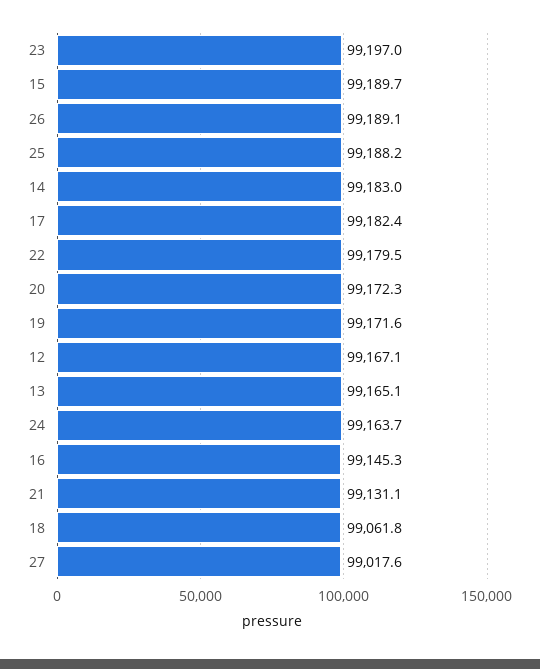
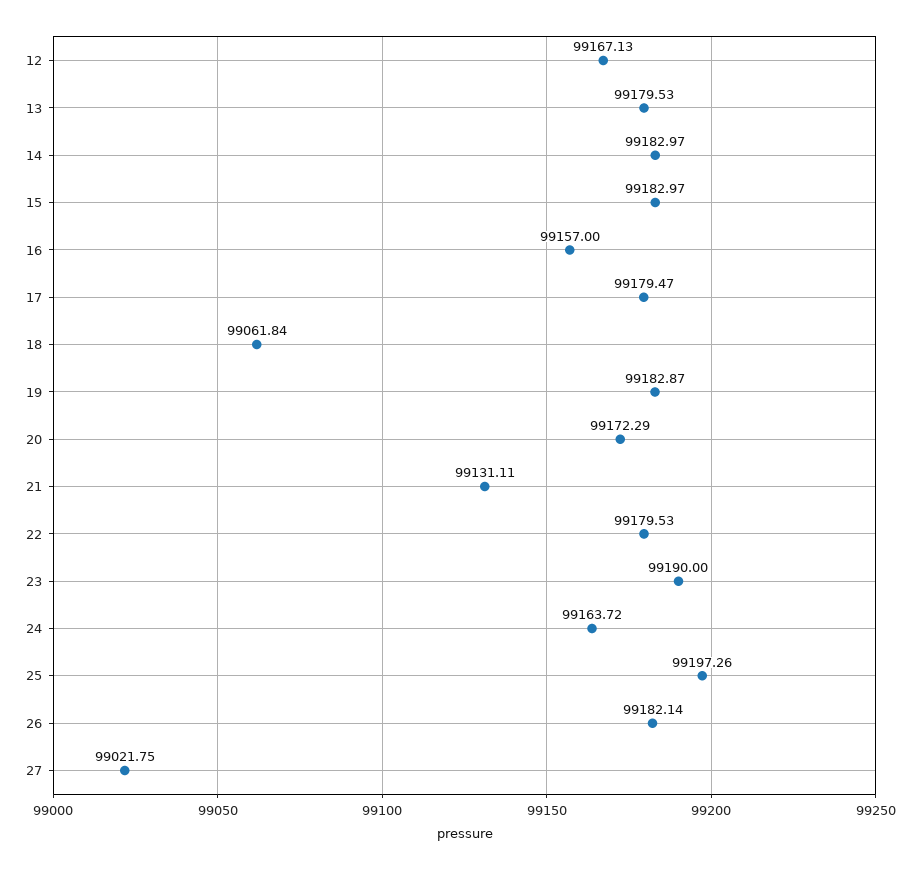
23: 99197 -> 99190
15: 99189.7 -> 99182.97
26: 99189.1 -> 99182.14
25: 99188.2 -> 99197.26
17: 99182.4 -> 99179.47
19: 99171.6 -> 99182.87
13: 99165.1 -> 99179.53
16: 99145.3 -> 99157
27: 99017.6 -> 99021.75

